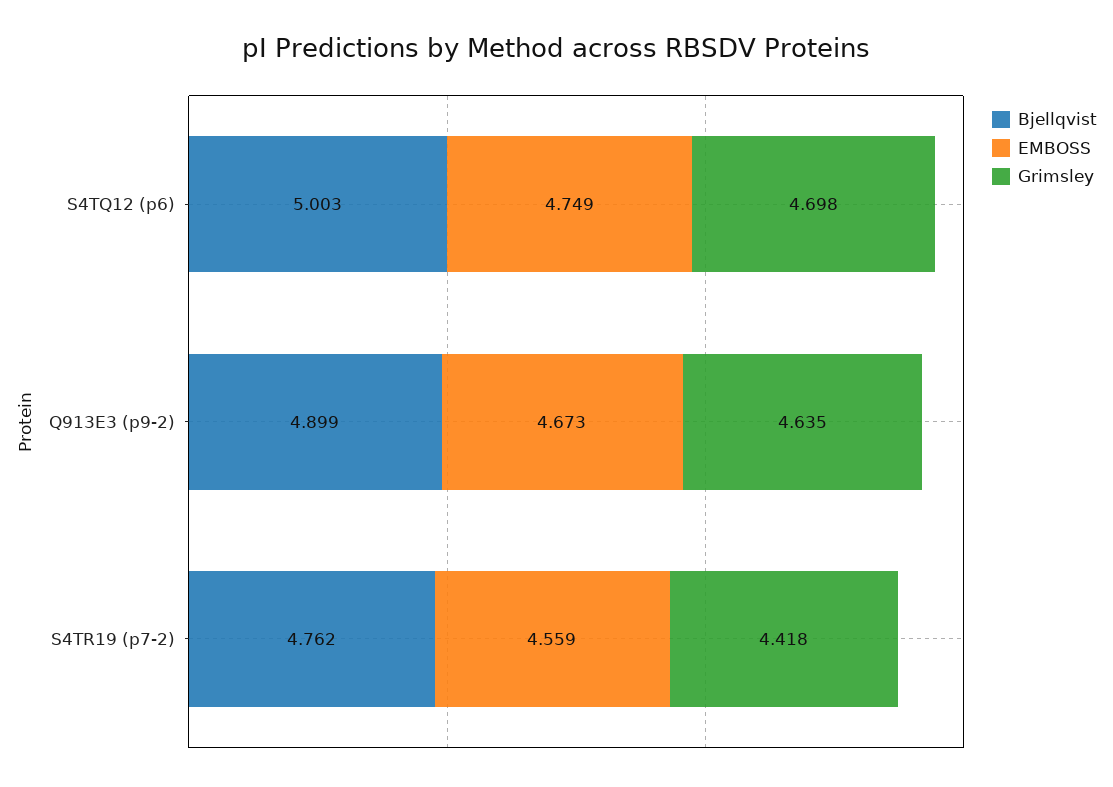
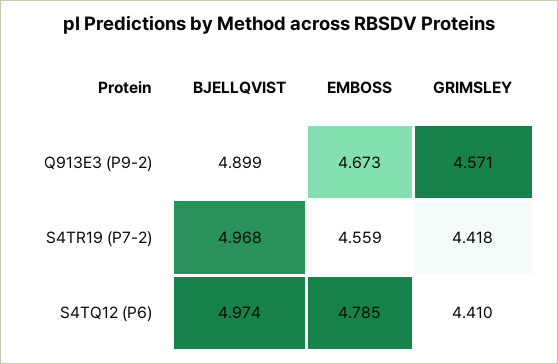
Bjellqvist, S4TQ12 (p6): 5.003 -> 4.974
EMBOSS, S4TQ12 (p6): 4.749 -> 4.785
Grimsley, S4TQ12 (p6): 4.698 -> 4.41
Grimsley, Q913E3 (p9-2): 4.635 -> 4.571
Bjellqvist, S4TR19 (p7-2): 4.762 -> 4.968

